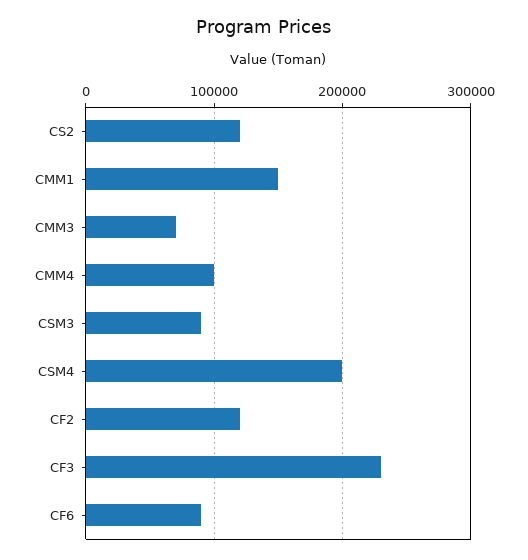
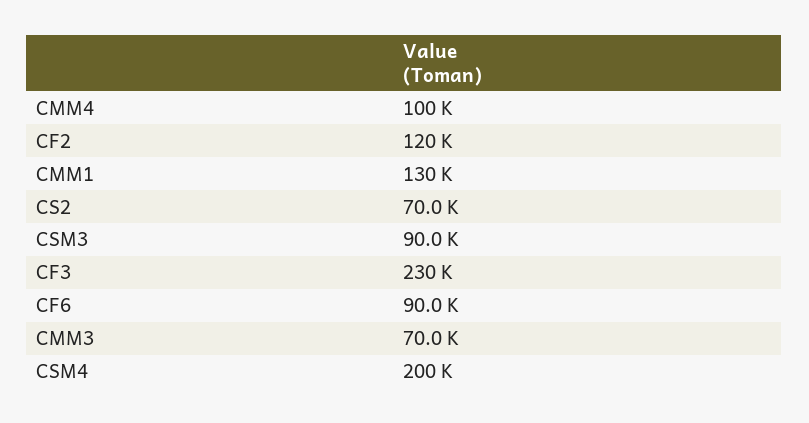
CS2: 120000 -> 70000
CMM1: 150000 -> 130000

